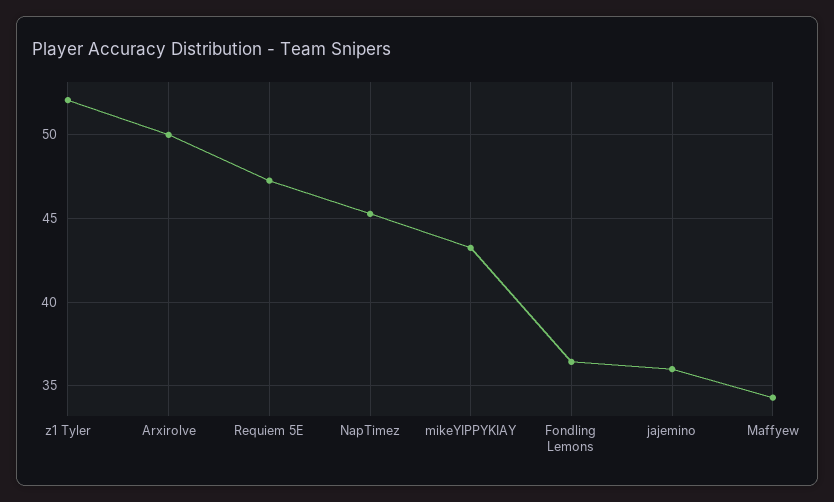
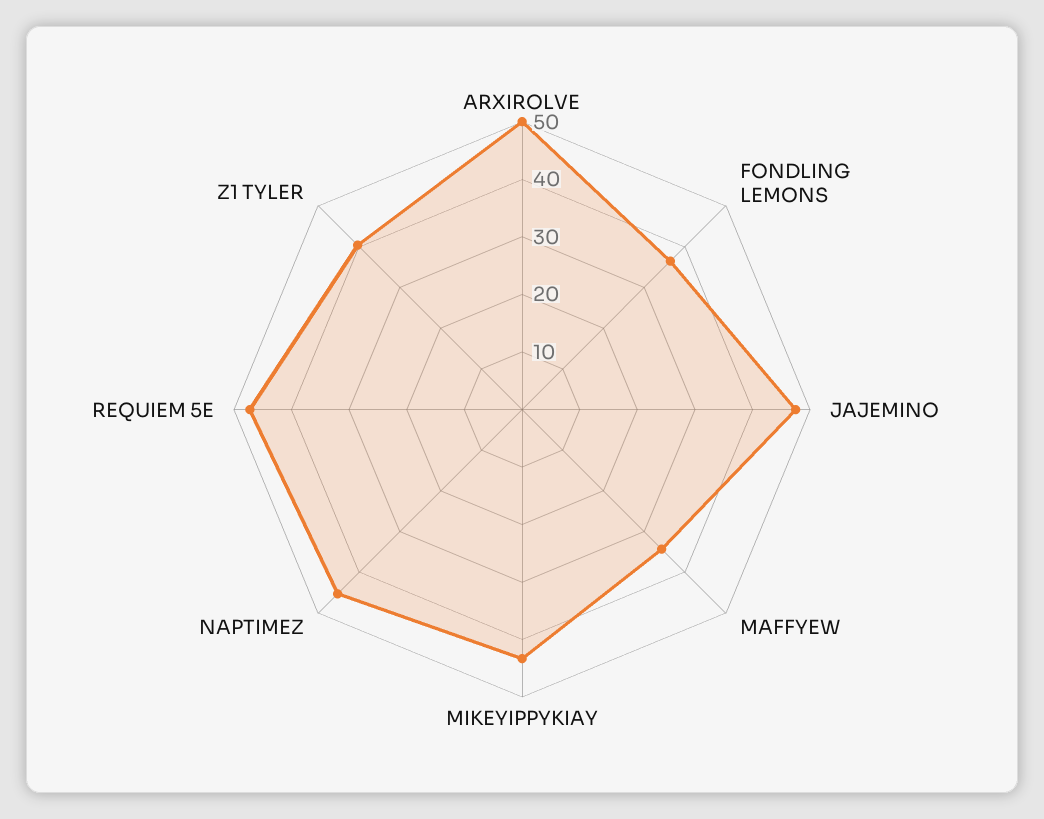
z1 Tyler: 52 -> 40
jajemino: 36 -> 48

